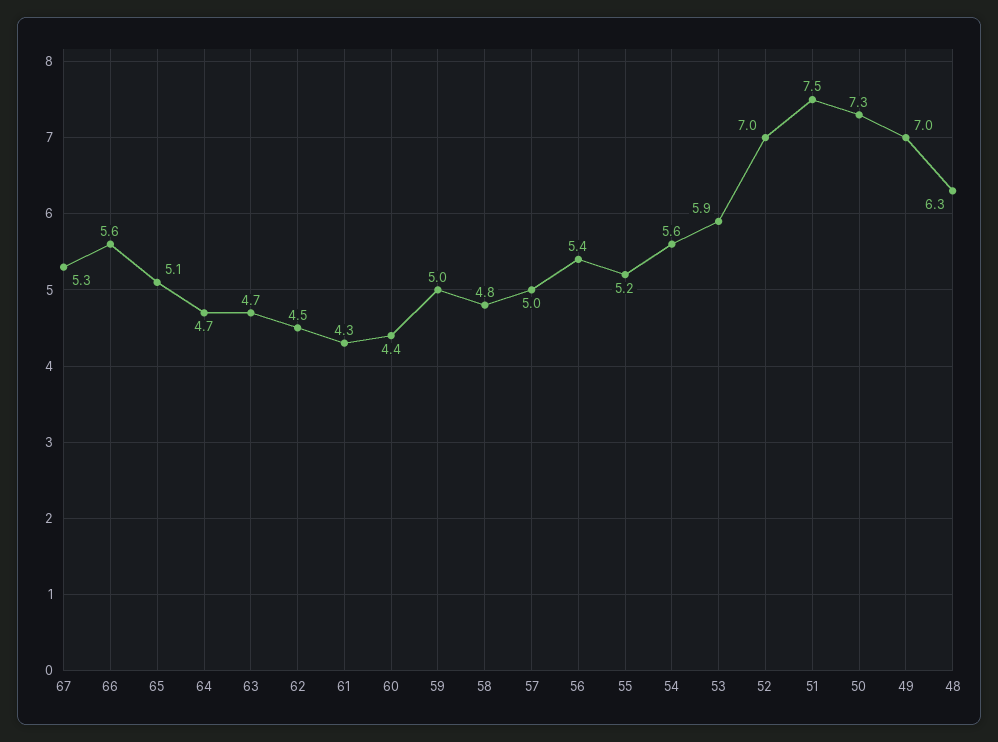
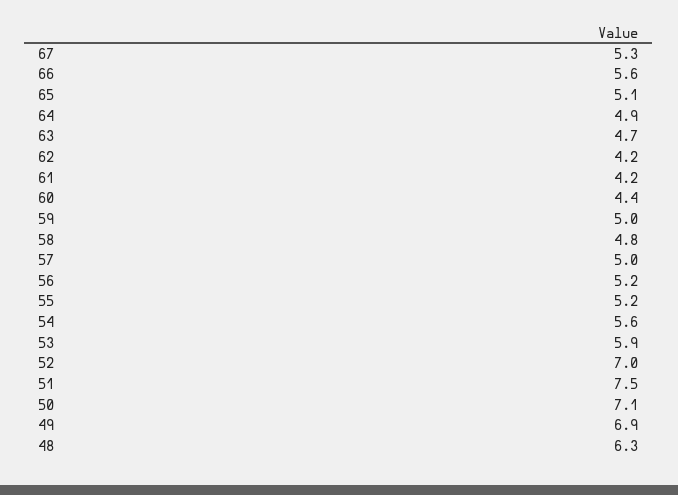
64: 4.7 -> 4.9
62: 4.5 -> 4.2
61: 4.3 -> 4.2
56: 5.4 -> 5.2
50: 7.3 -> 7.1
49: 7 -> 6.9

